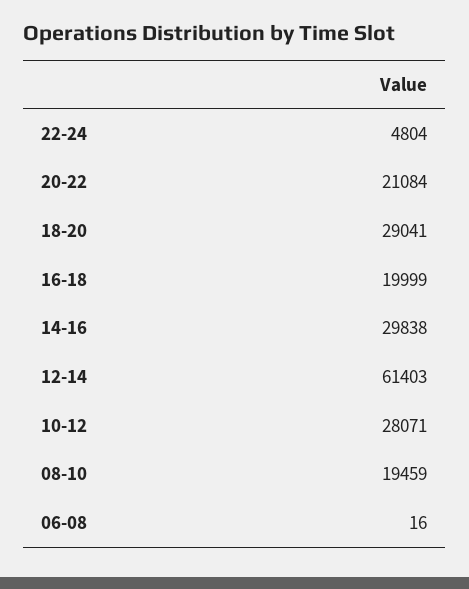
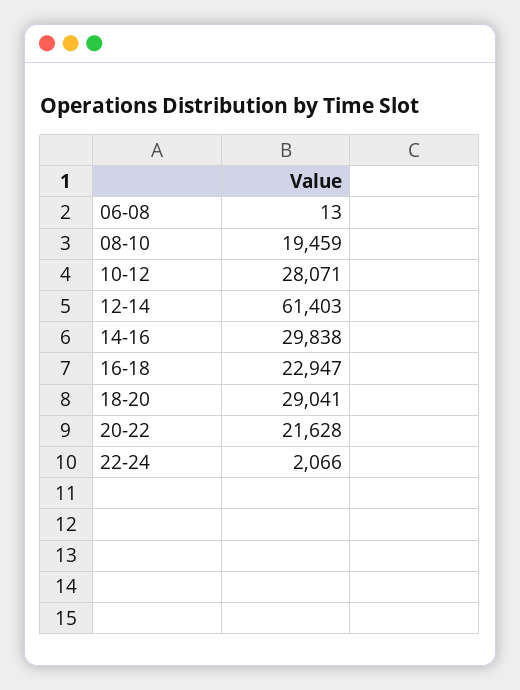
22-24: 4804 -> 2066
20-22: 21084 -> 21628
16-18: 19999 -> 22947
06-08: 16 -> 13

